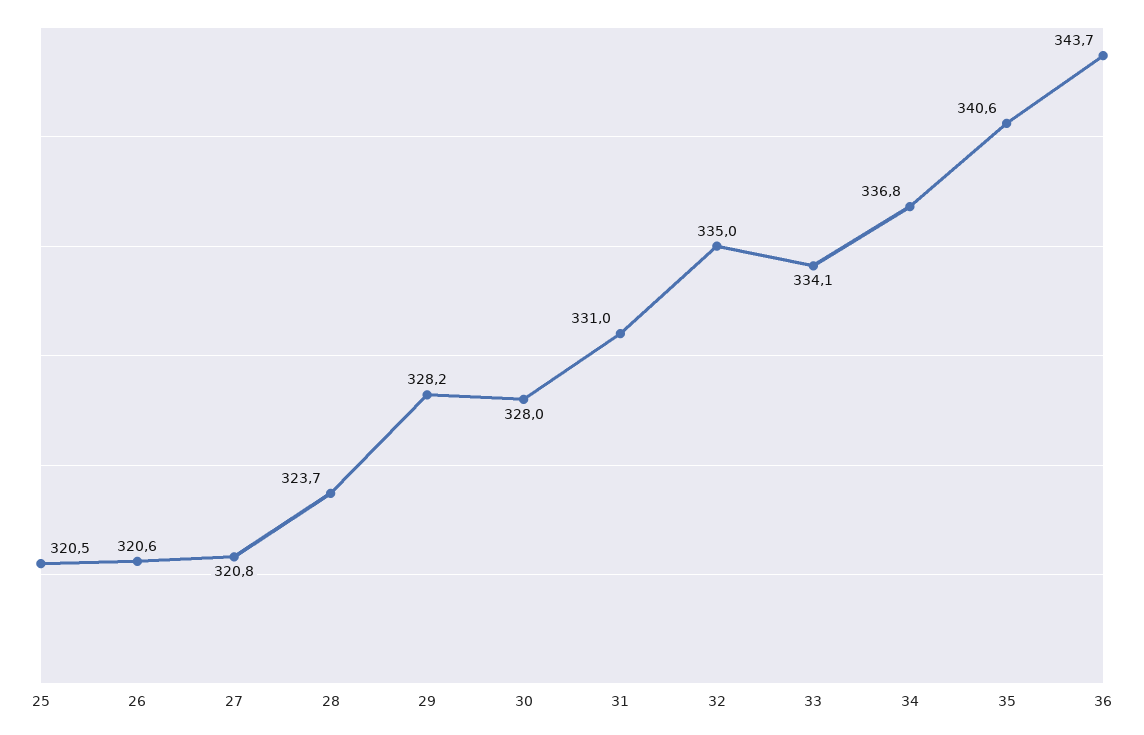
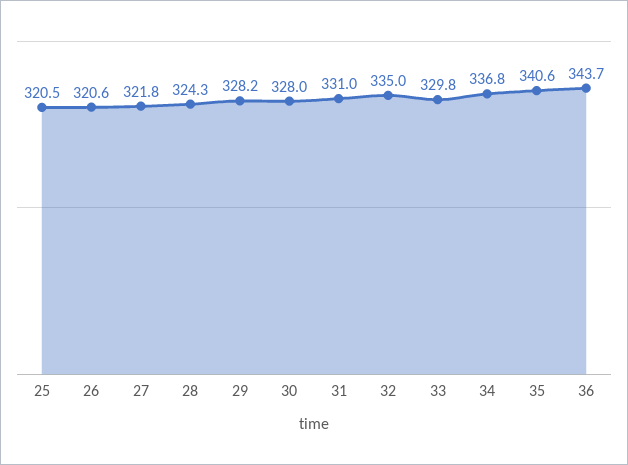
27: 320.8 -> 321.8
28: 323.7 -> 324.3
33: 334.1 -> 329.8

